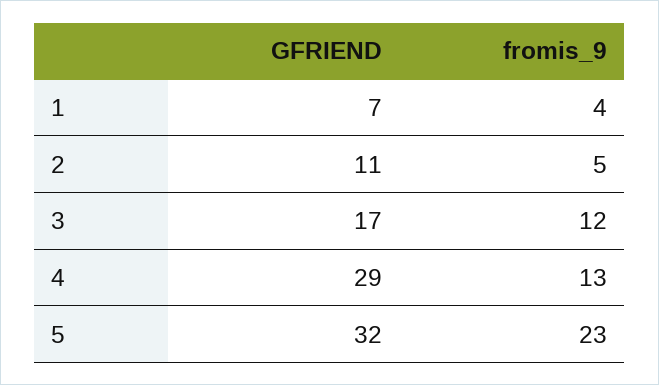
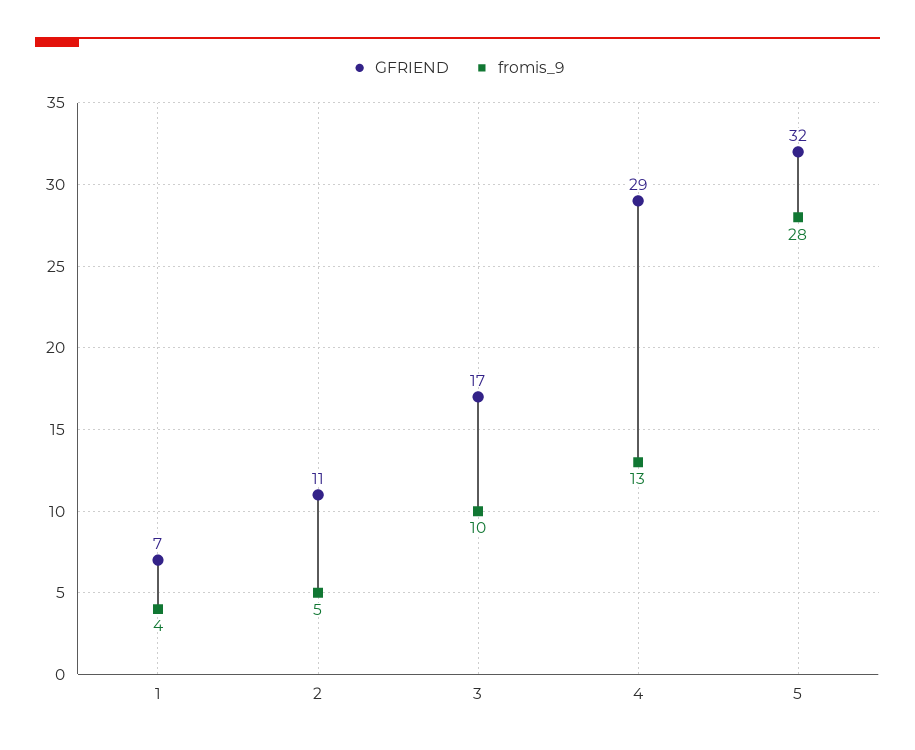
fromis_9, 3: 12 -> 10
fromis_9, 5: 23 -> 28

